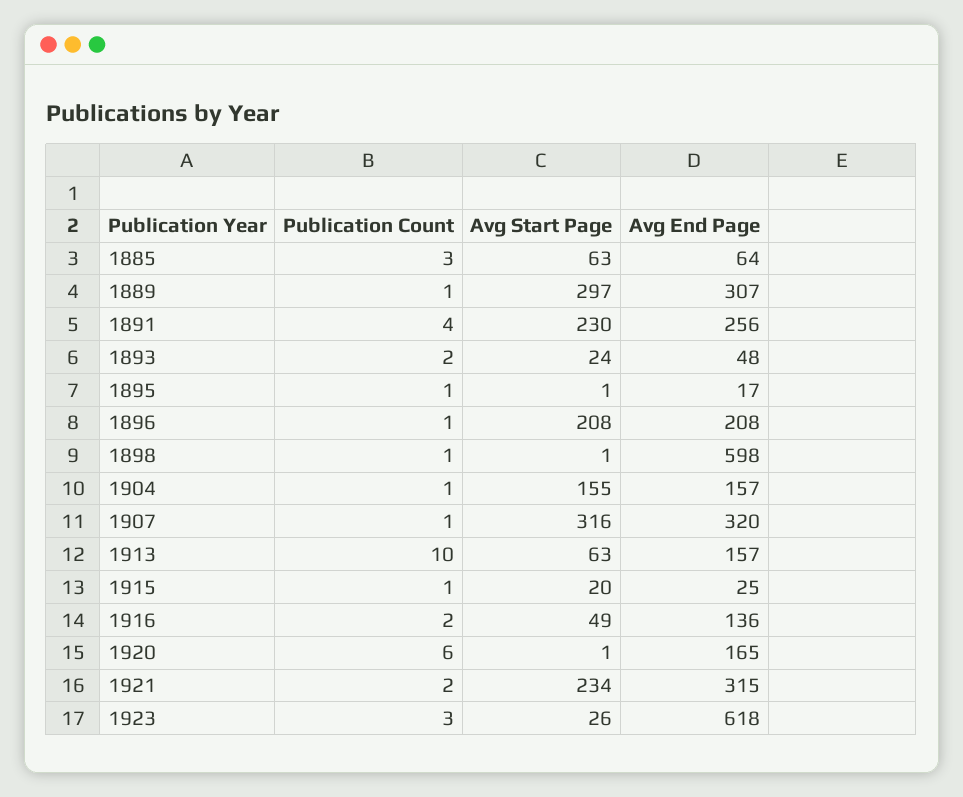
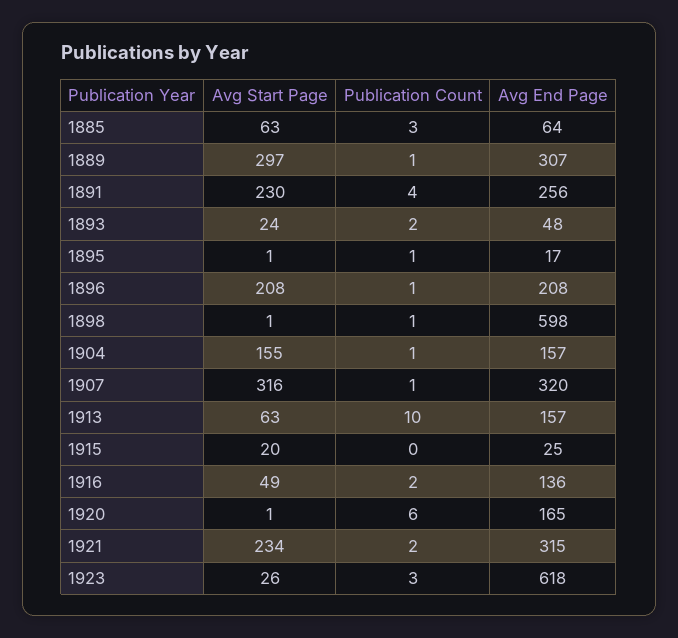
Publication Count, 1915: 1 -> 0

